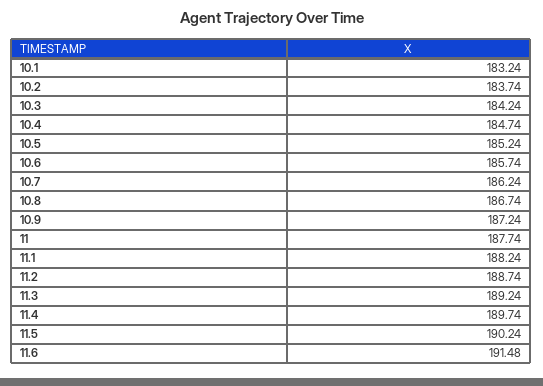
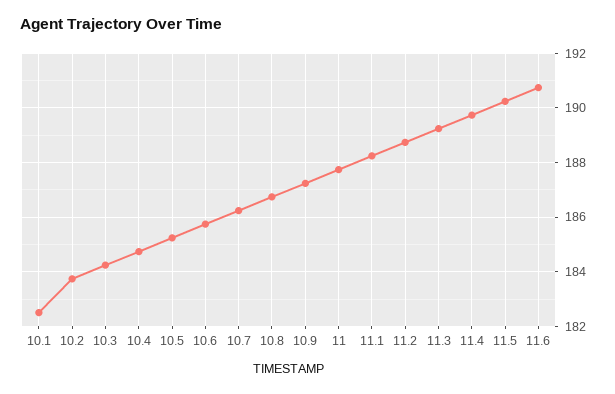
10.1: 183.24 -> 182.5
11.6: 191.48 -> 190.75

